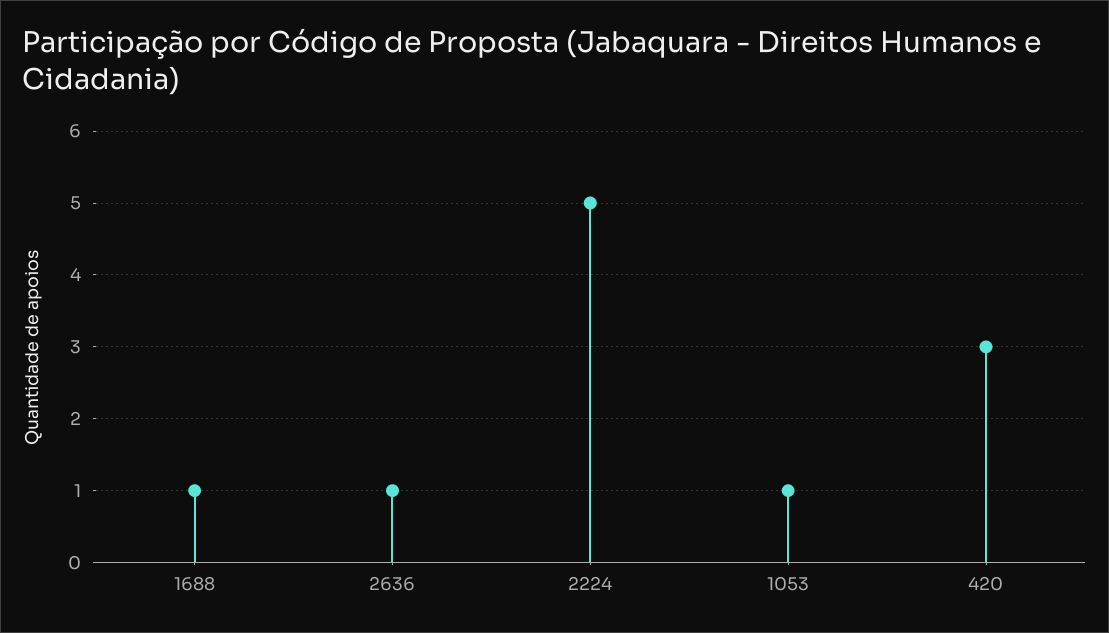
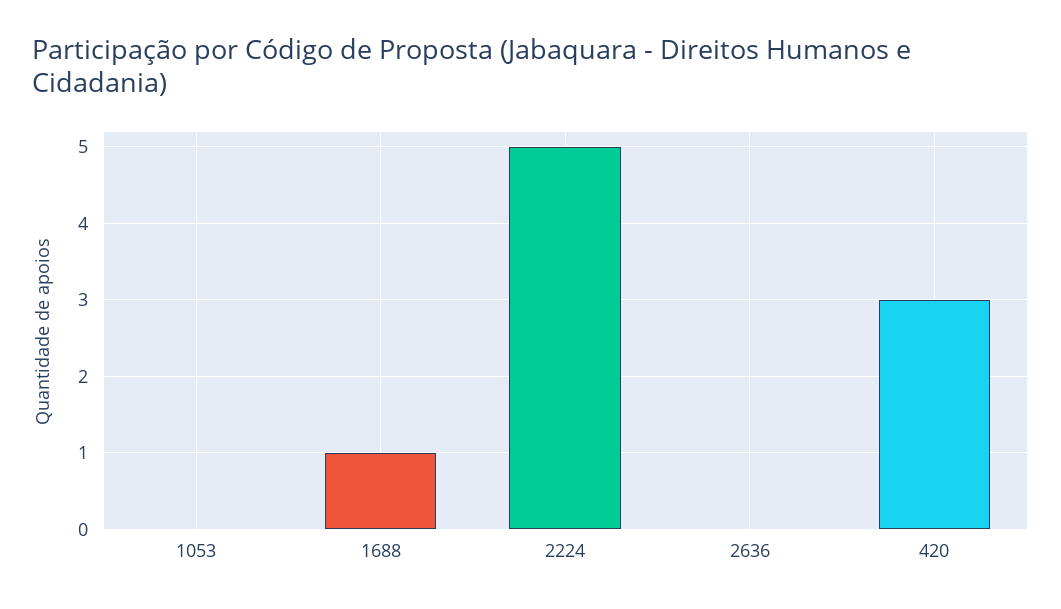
2636: 1 -> 0
1053: 1 -> 0

